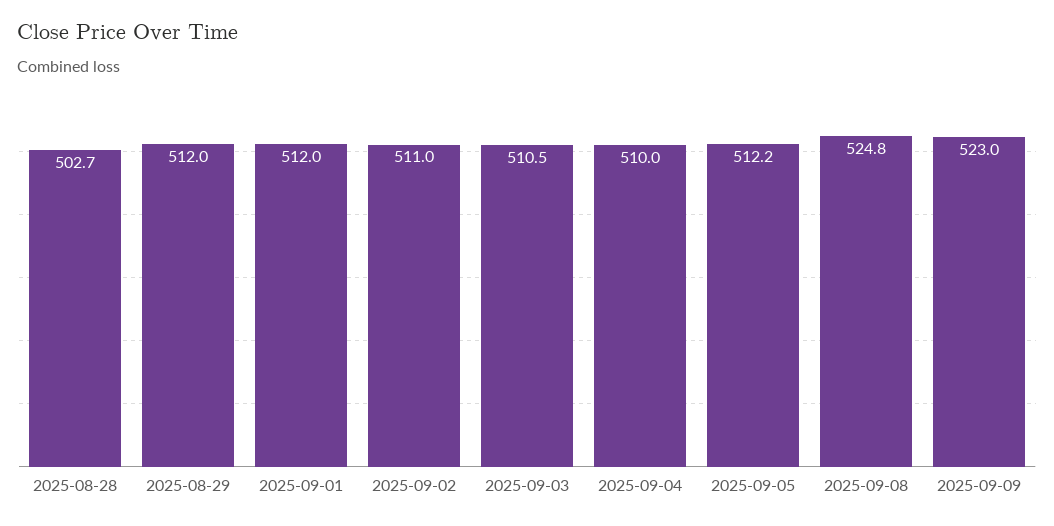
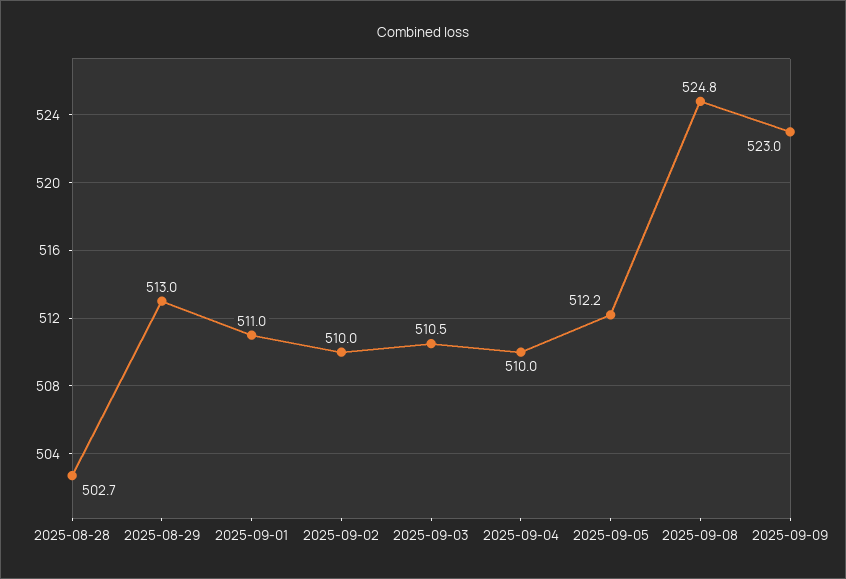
2025-08-29: 512 -> 513
2025-09-01: 512 -> 511
2025-09-02: 511 -> 510

